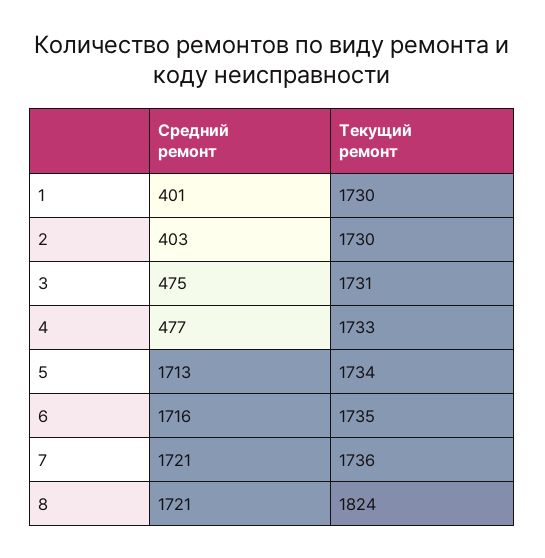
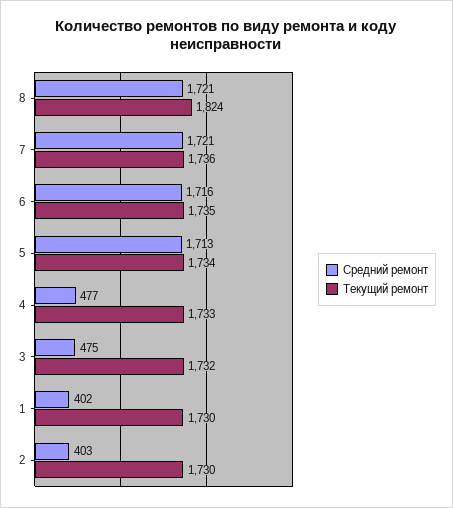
Средний ремонт, 1: 401 -> 402
Текущий ремонт, 3: 1731 -> 1732

